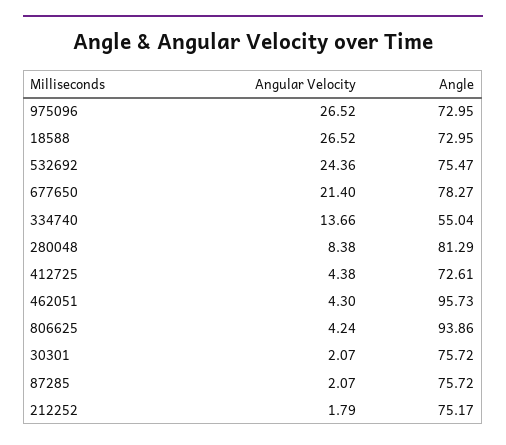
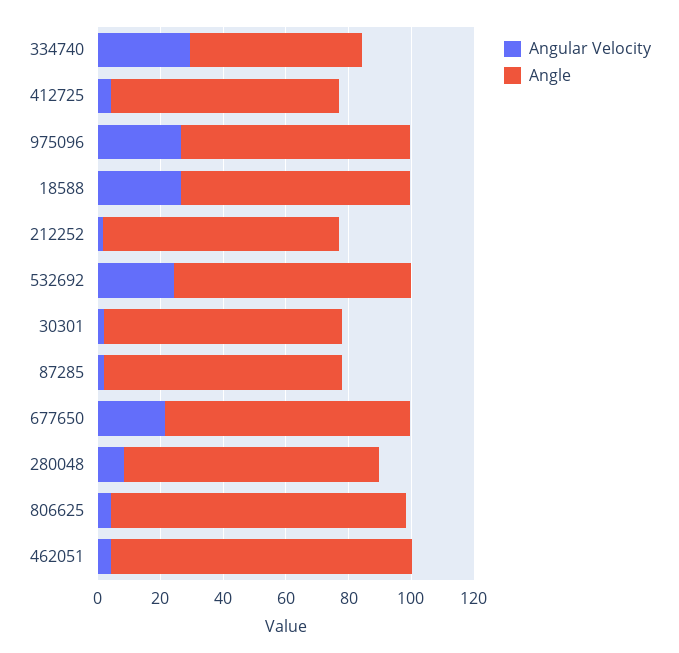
Angular Velocity, 334740: 13.66 -> 30

